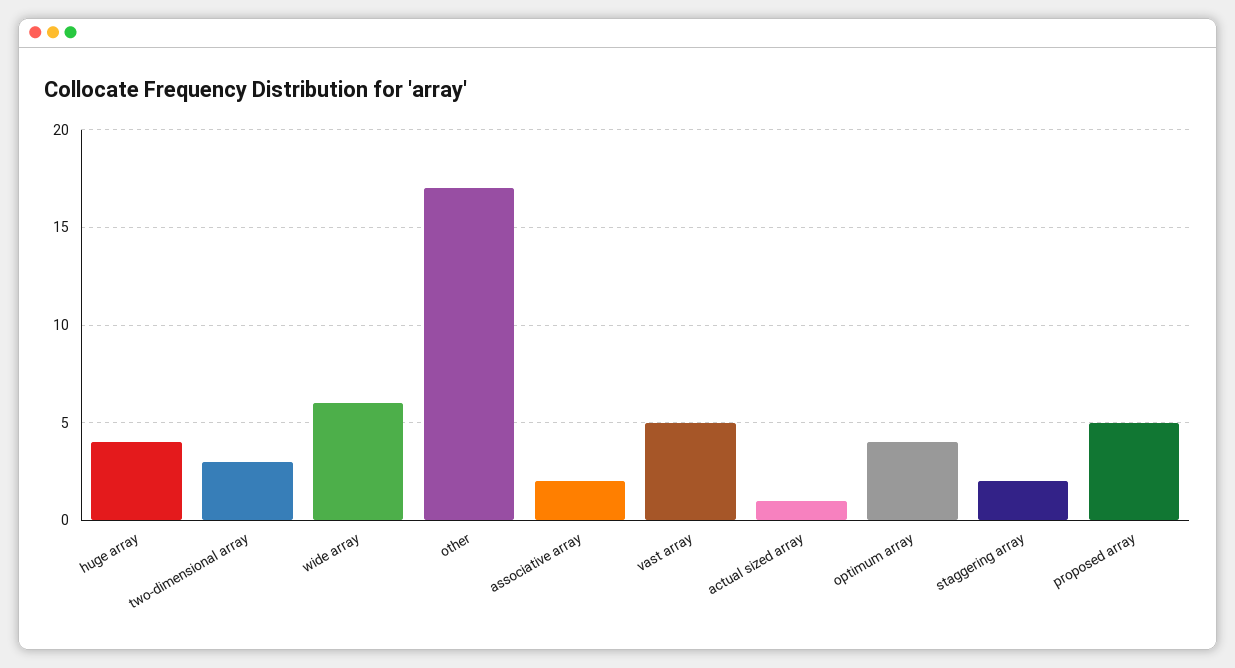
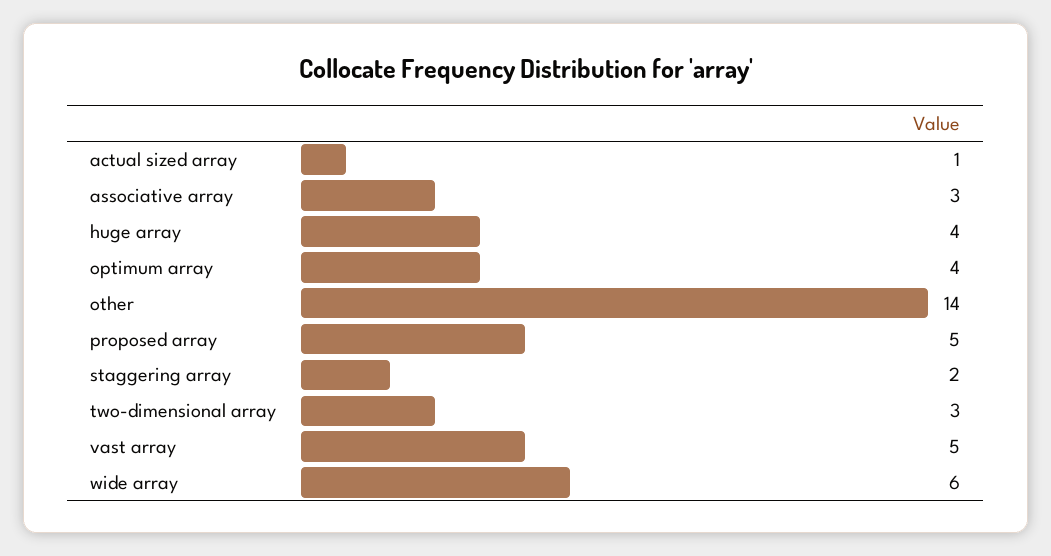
other: 17 -> 14
associative array: 2 -> 3

